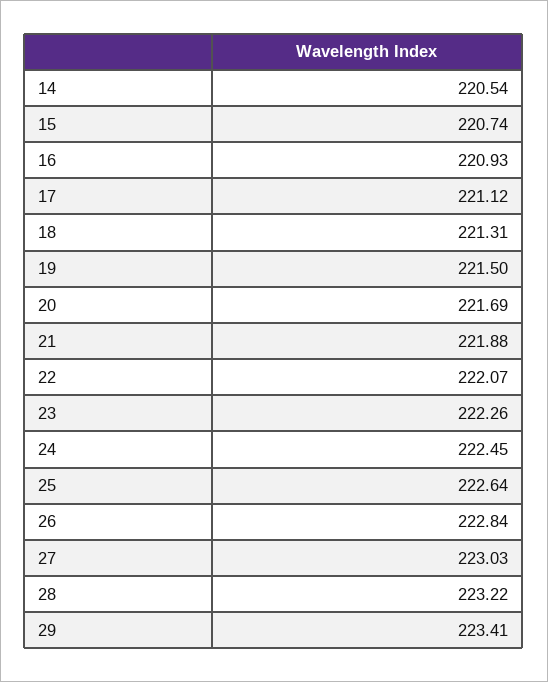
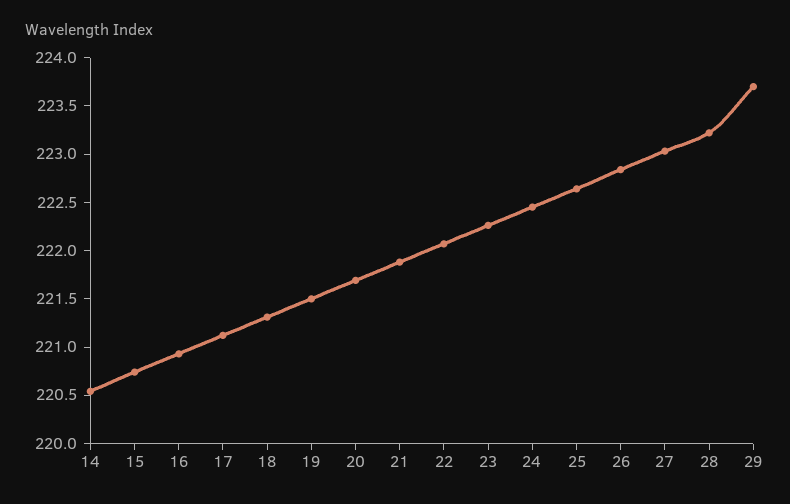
29: 223.41 -> 223.7

